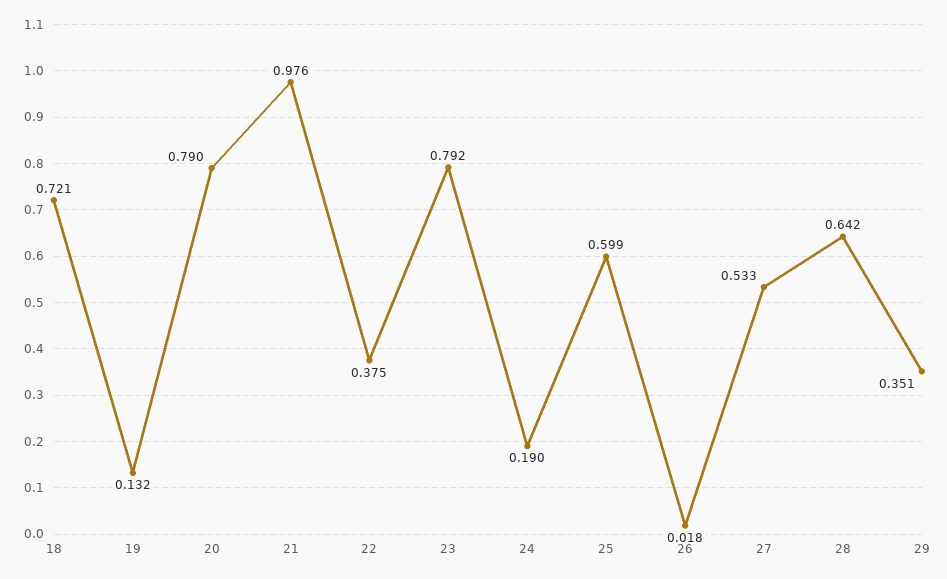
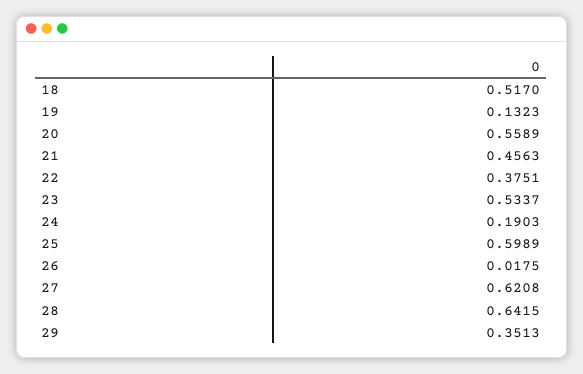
18: 0.721 -> 0.517
20: 0.79 -> 0.5589
21: 0.976 -> 0.4563
23: 0.792 -> 0.5337
27: 0.533 -> 0.6208

